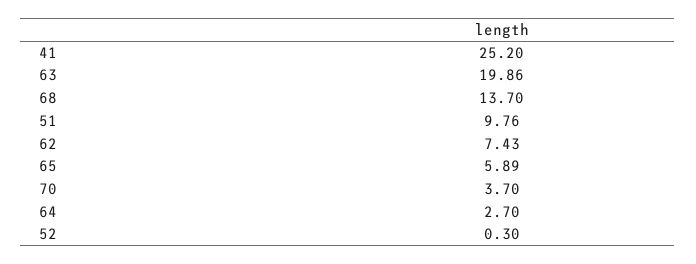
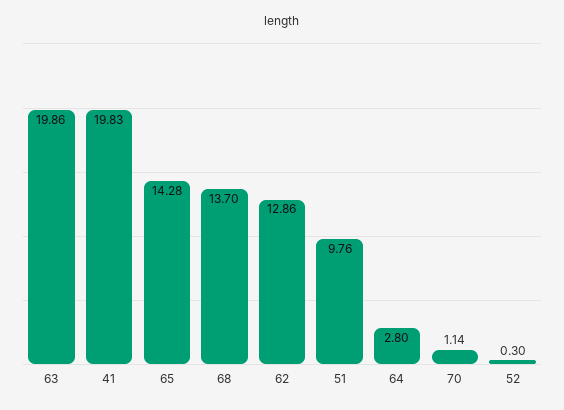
41: 25.2 -> 19.83
62: 7.43 -> 12.86
65: 5.89 -> 14.28
70: 3.7 -> 1.14
64: 2.7 -> 2.8

